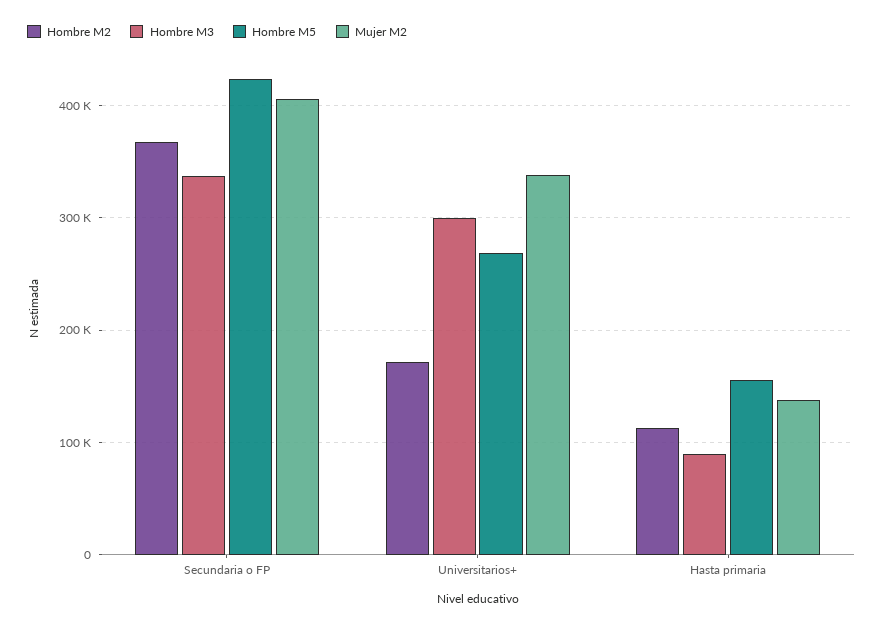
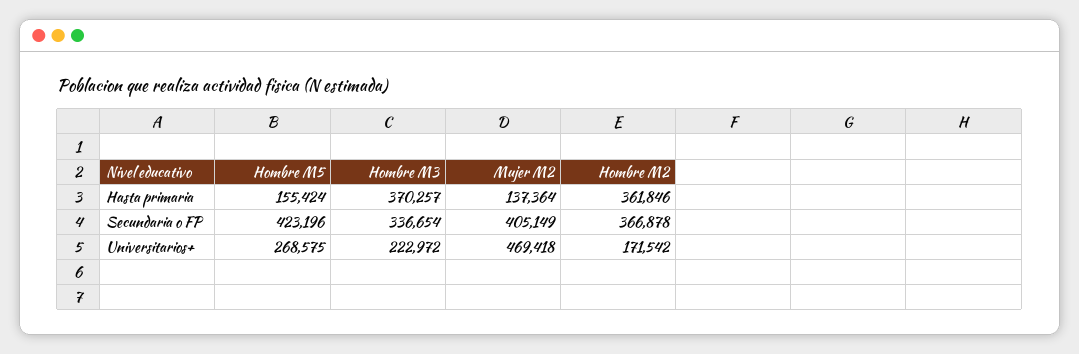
Hombre M3, Universitarios+: 300000 -> 222972
Mujer M2, Universitarios+: 340000 -> 469418
Hombre M2, Hasta primaria: 110000 -> 361846
Hombre M3, Hasta primaria: 90000 -> 370257

